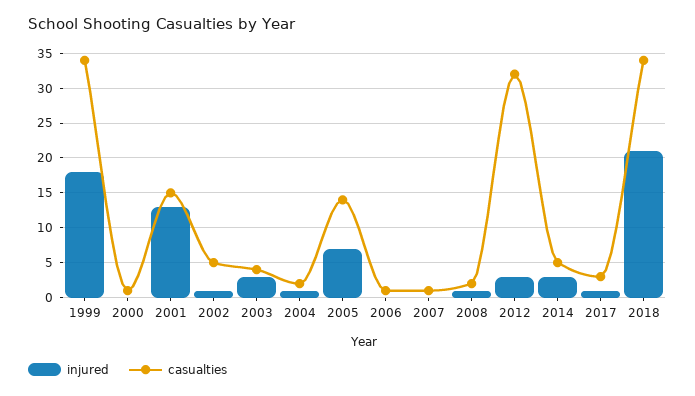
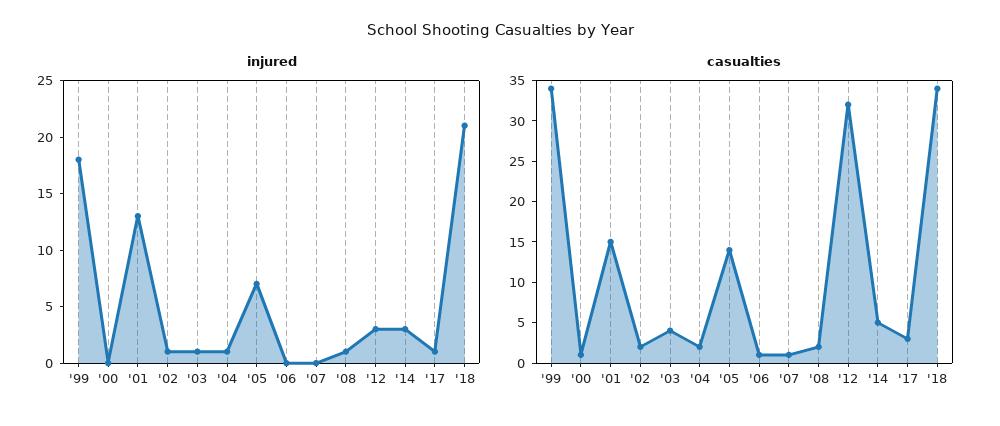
casualties, 2002: 5 -> 2
injured, 2003: 3 -> 1

